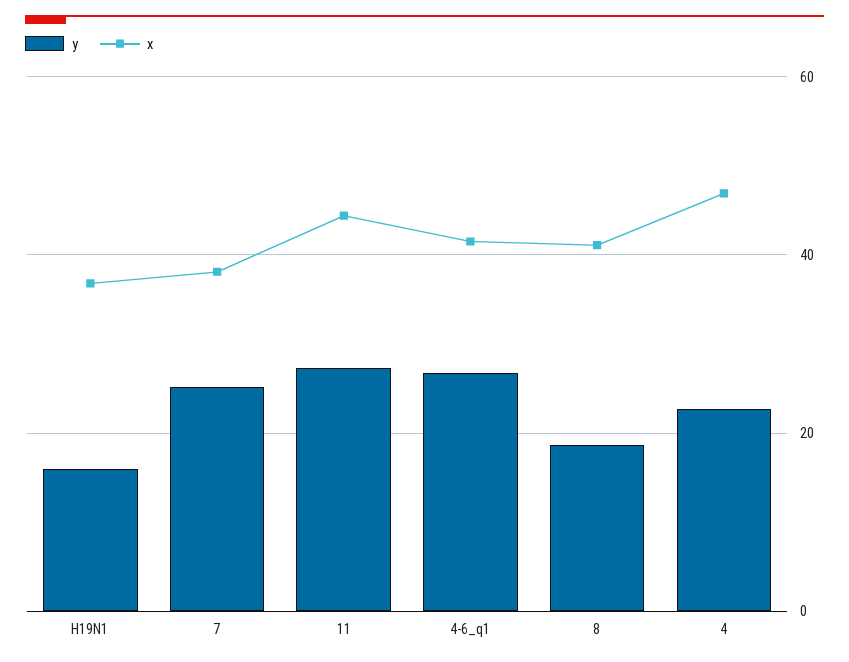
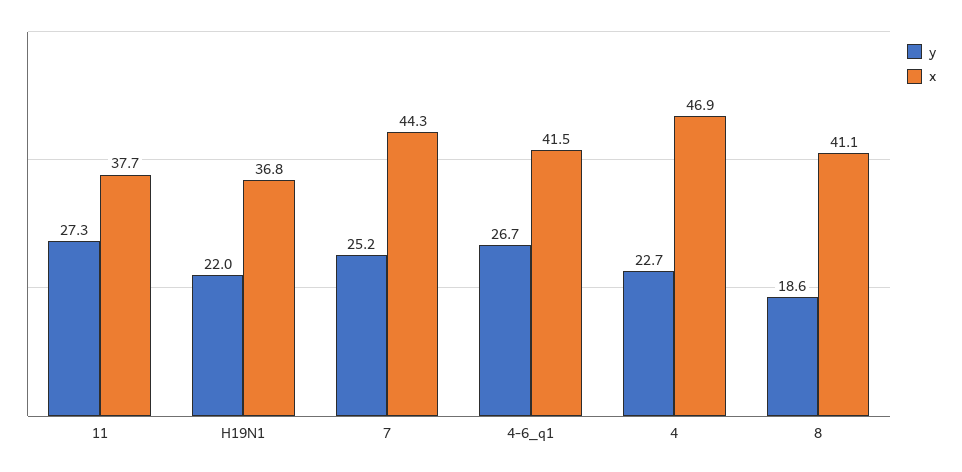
y, H19N1: 16 -> 22
x, 7: 38 -> 44.3
x, 11: 44 -> 37.7

